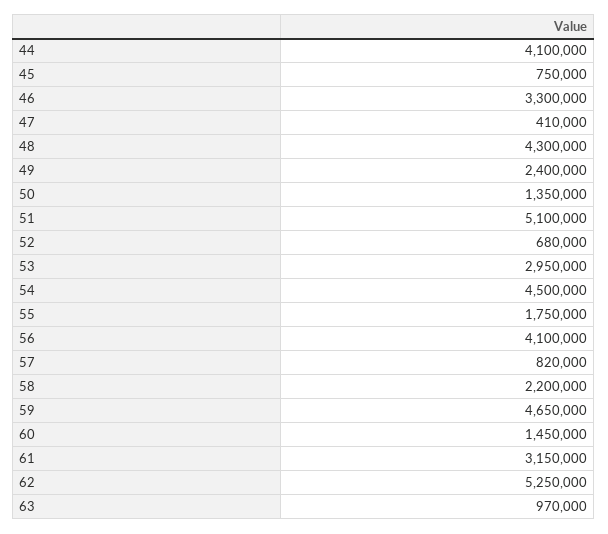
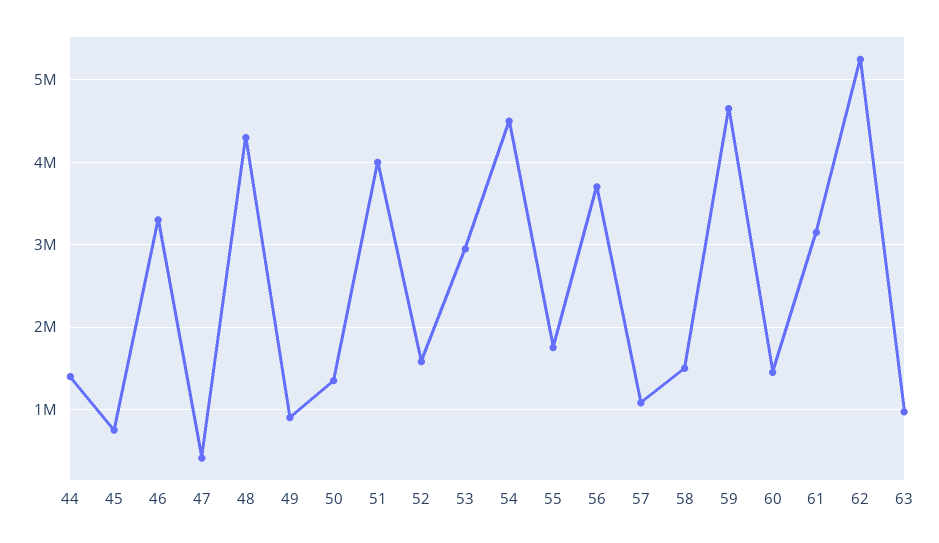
44: 4100000 -> 1400000
49: 2400000 -> 900000
51: 5100000 -> 4000000
52: 680000 -> 1600000
56: 4100000 -> 3700000
57: 820000 -> 1100000
58: 2200000 -> 1500000

